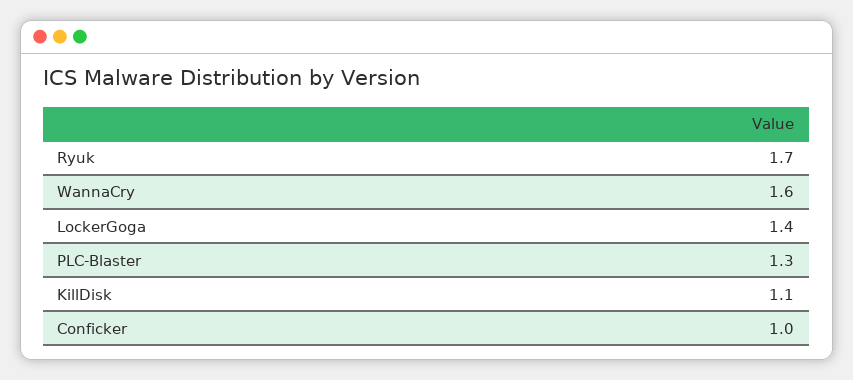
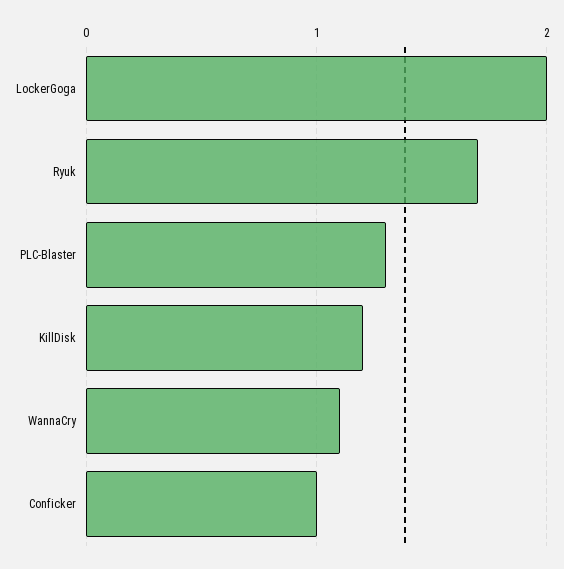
WannaCry: 1.6 -> 1.1
LockerGoga: 1.4 -> 2
KillDisk: 1.1 -> 1.2

